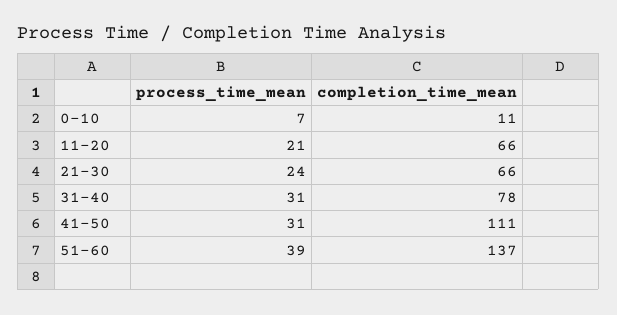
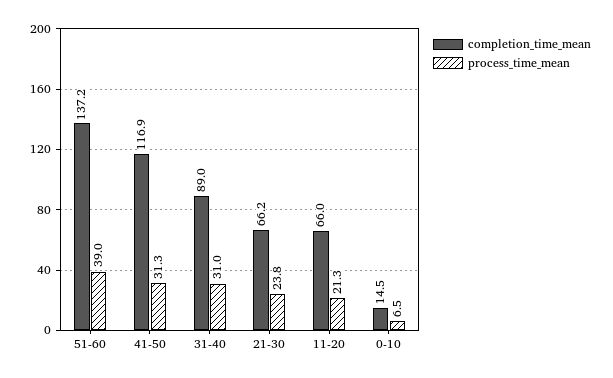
completion_time_mean, 0-10: 11 -> 14.5
completion_time_mean, 31-40: 78 -> 89
completion_time_mean, 41-50: 111 -> 116.9

